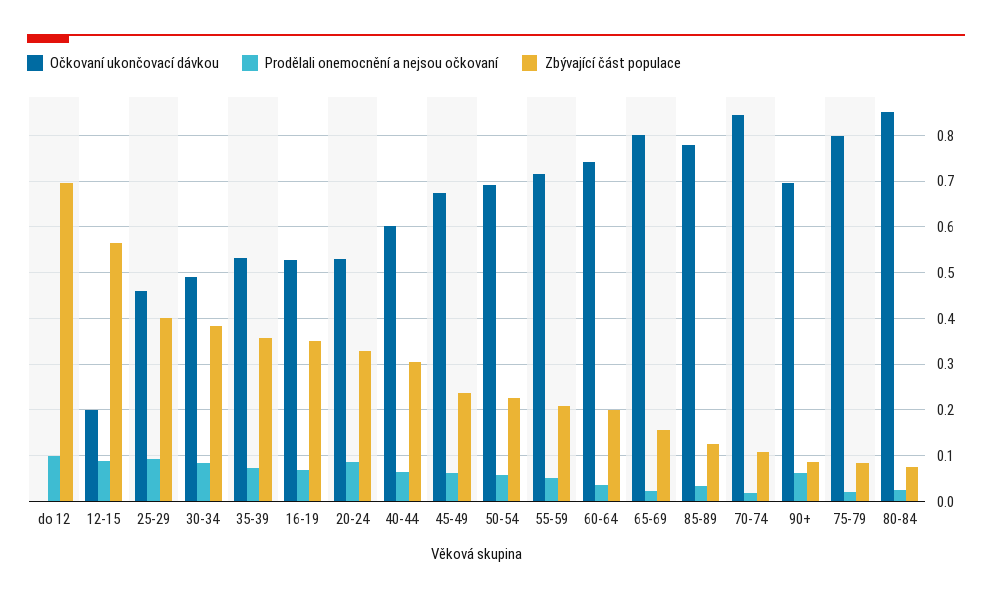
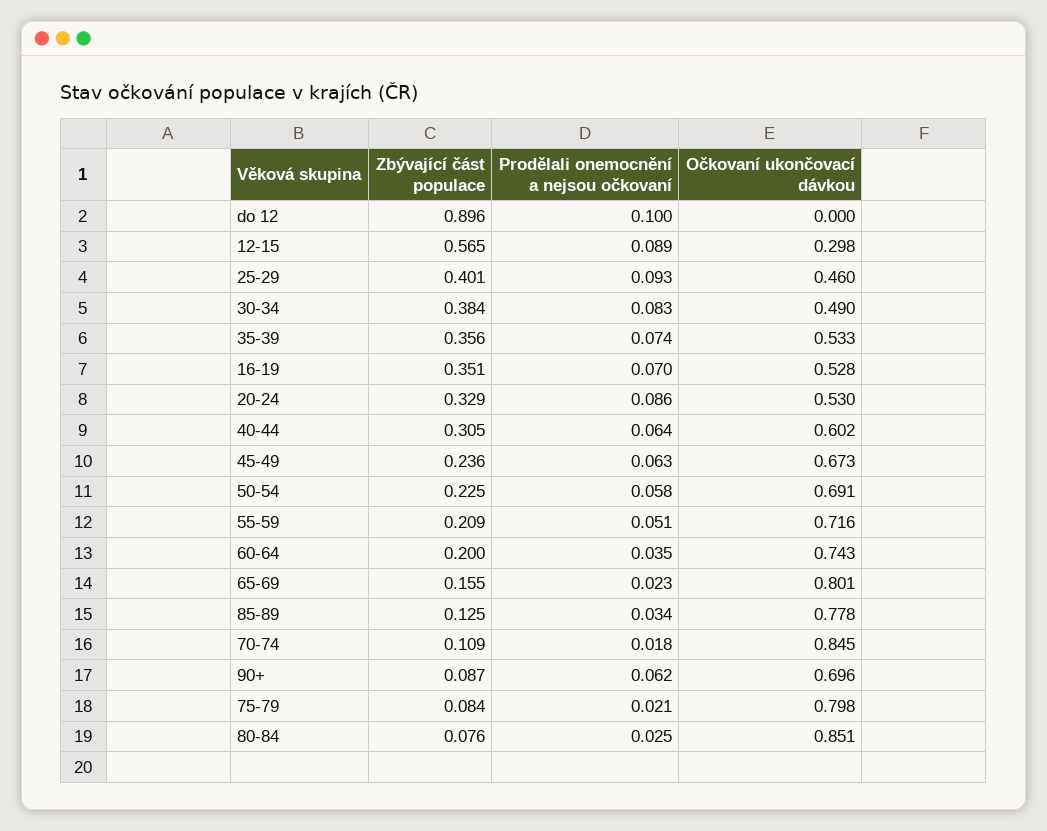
Zbývající část populace, do 12: 0.7 -> 0.896
Očkovaní ukončovací dávkou, 12-15: 0.2 -> 0.298

